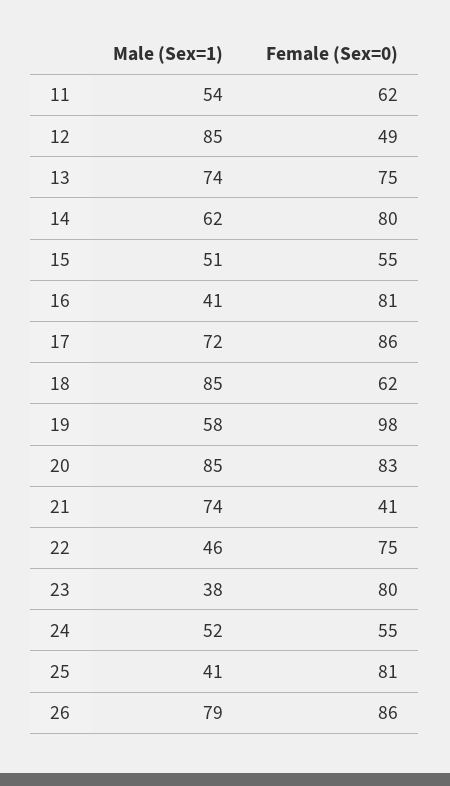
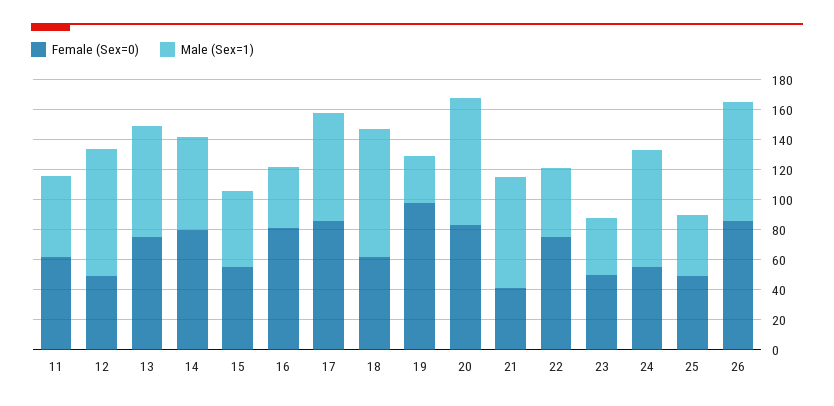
Male (Sex=1), 19: 58 -> 30
Female (Sex=0), 23: 80 -> 50
Male (Sex=1), 24: 52 -> 80
Female (Sex=0), 25: 81 -> 50

